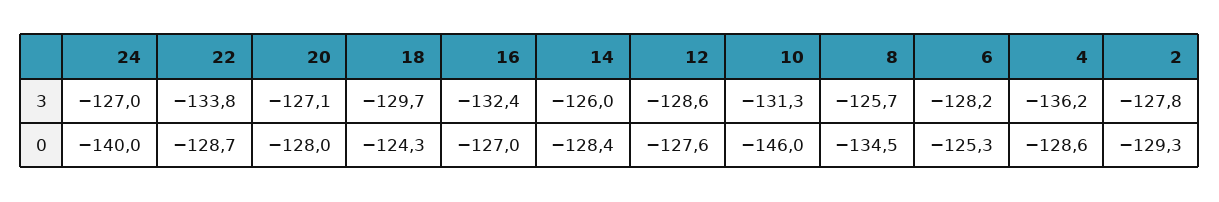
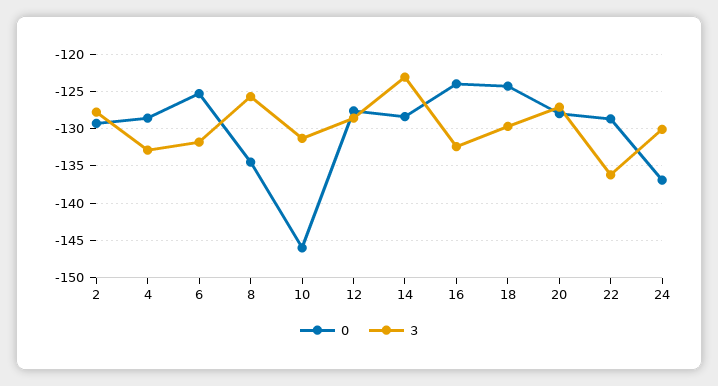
3, 24: -127 -> -130
3, 22: -133.8 -> -136
3, 14: -126 -> -123
3, 6: -128.2 -> -132
3, 4: -136.2 -> -133
0, 24: -140 -> -137
0, 16: -127 -> -124

